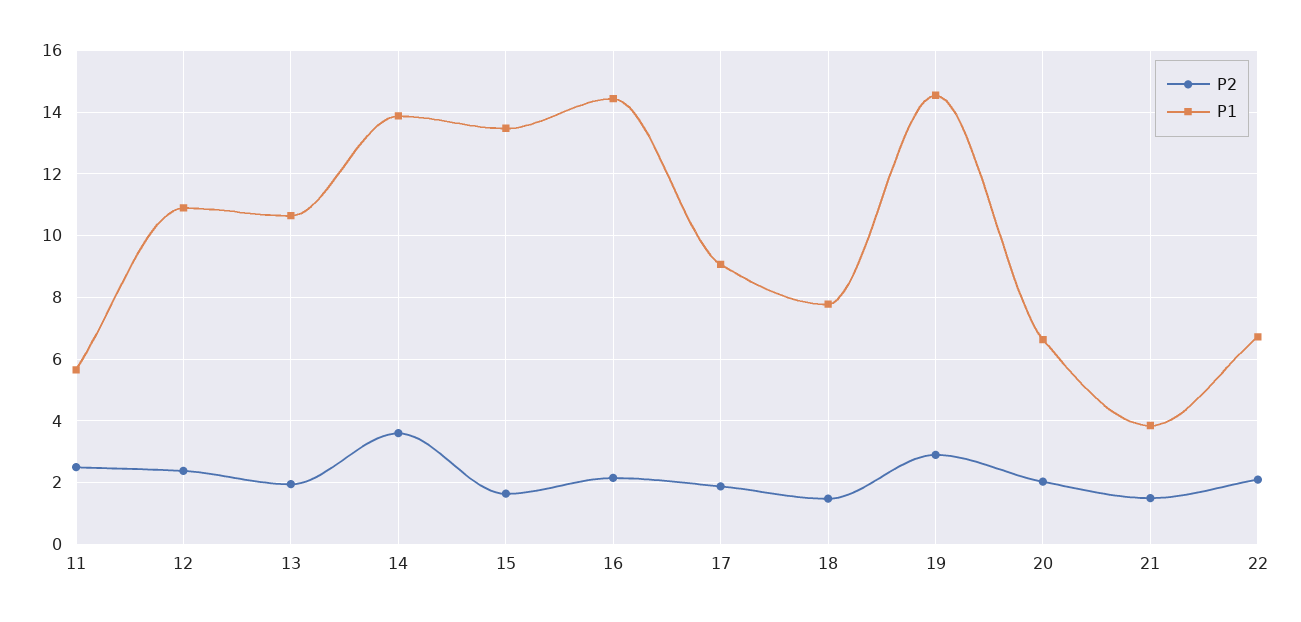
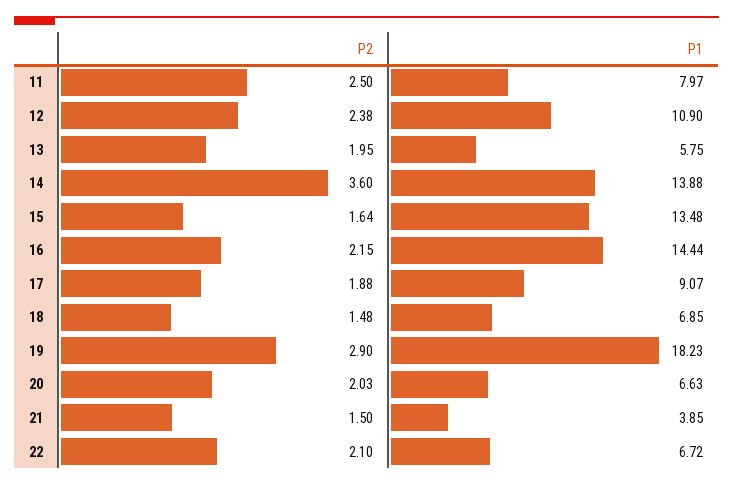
P1, 11: 5.6 -> 7.97
P1, 13: 10.6 -> 5.75
P1, 18: 7.8 -> 6.85
P1, 19: 14.6 -> 18.23

